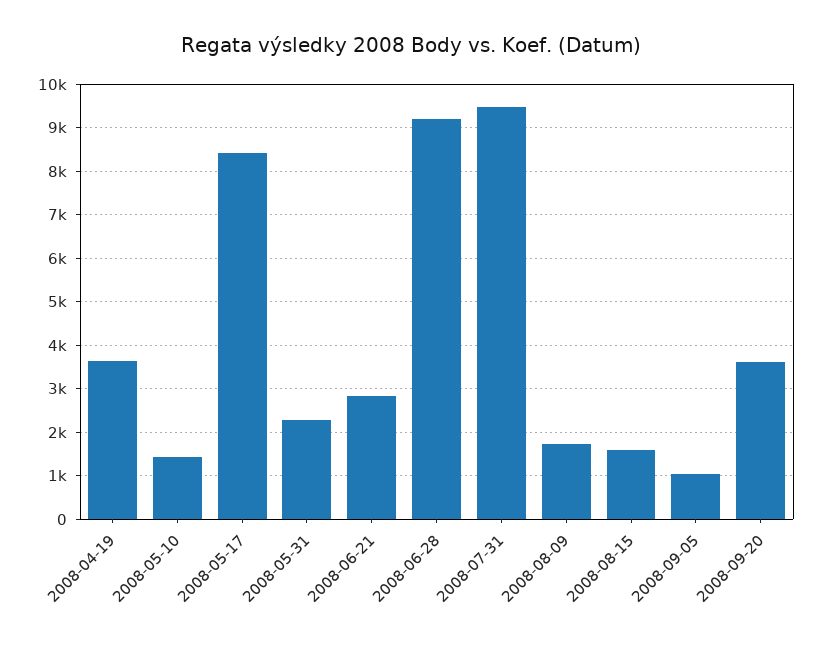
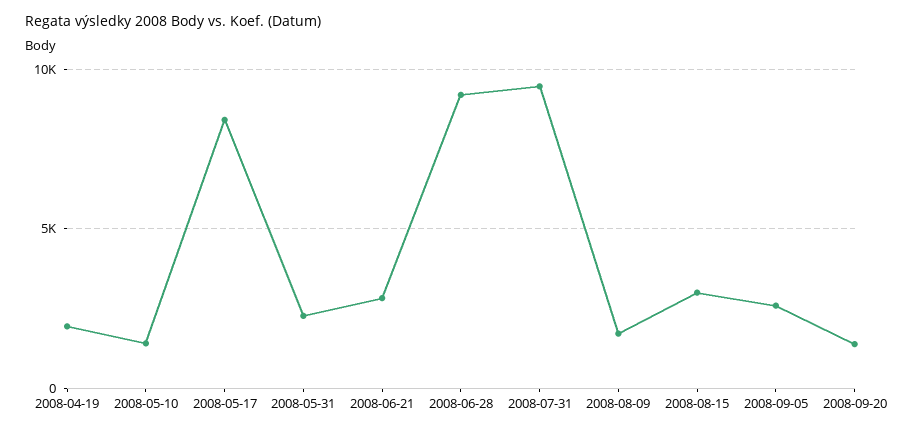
2008-04-19: 3600 -> 2000
2008-08-15: 1600 -> 3000
2008-09-05: 1000 -> 2500
2008-09-20: 3600 -> 1500

